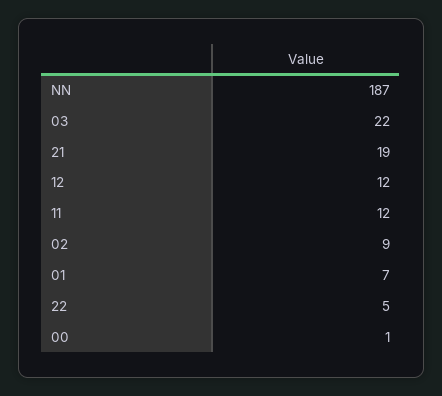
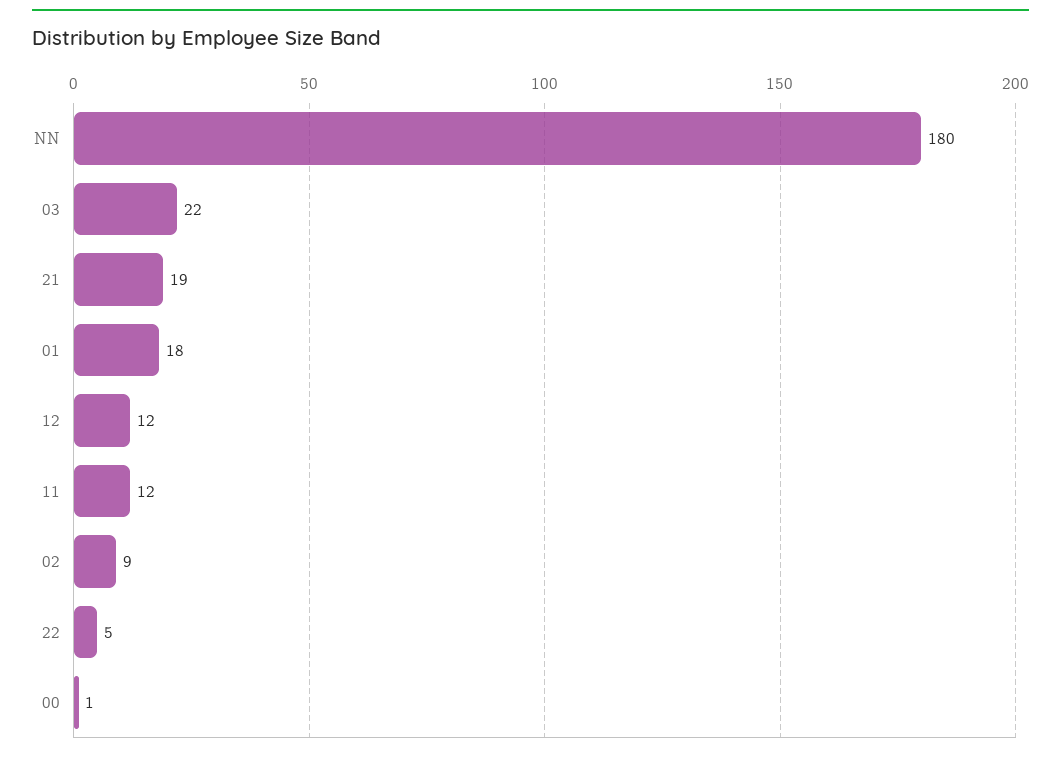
NN: 187 -> 180
01: 7 -> 18

